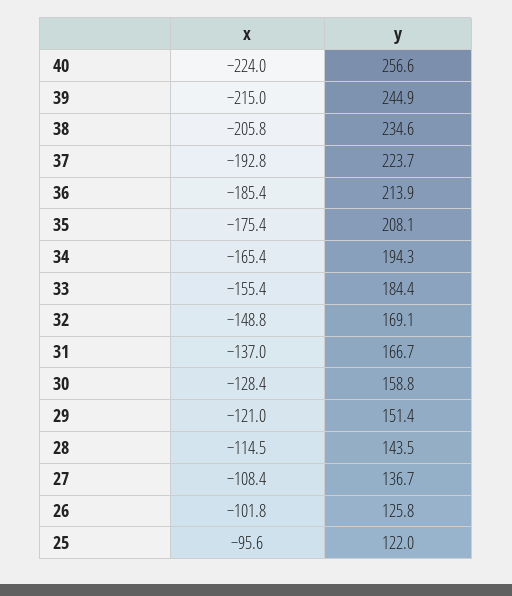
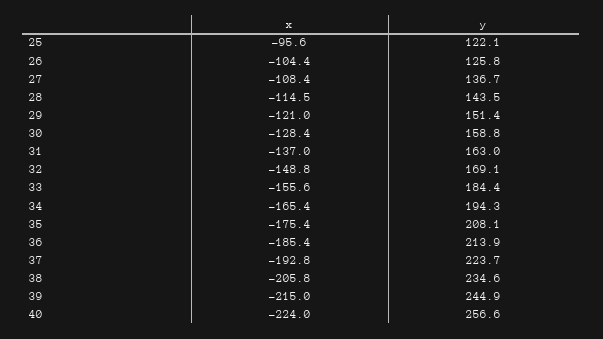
x, 33: -155.4 -> -155.6
y, 31: 166.7 -> 163
x, 26: -101.8 -> -104.4
y, 25: 122 -> 122.1

